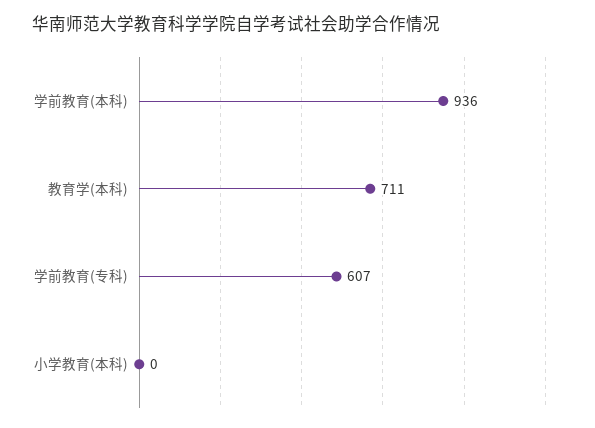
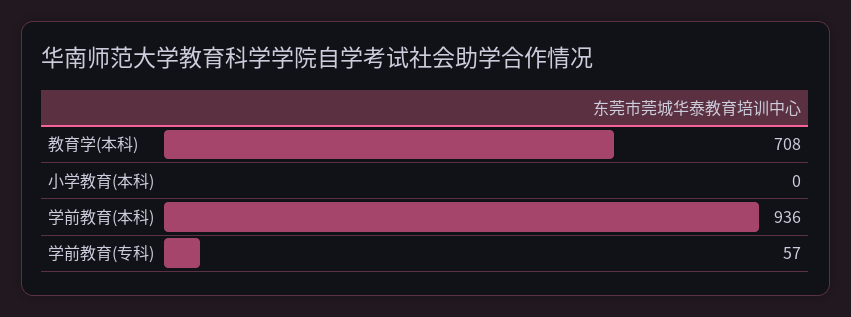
教育学(本科): 711 -> 708
学前教育(专科): 607 -> 57

